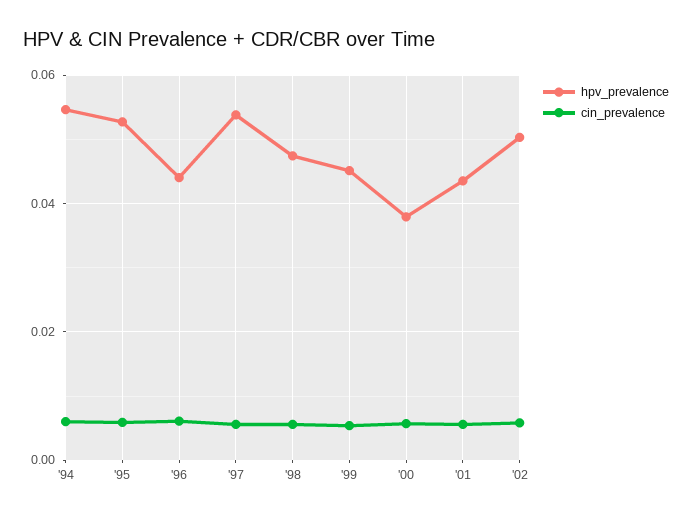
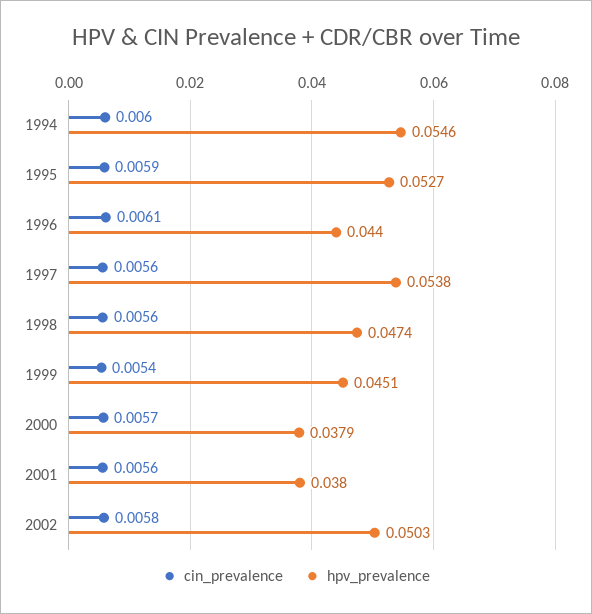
hpv_prevalence, '01: 0.044 -> 0.038

